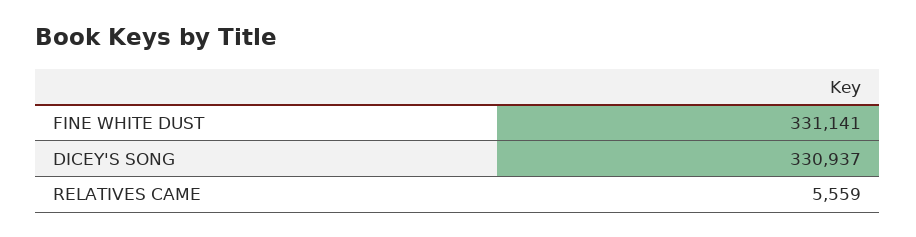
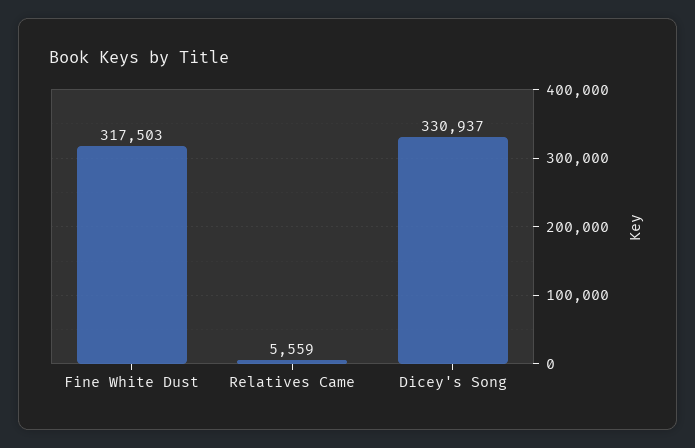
FINE WHITE DUST: 331141 -> 317503

